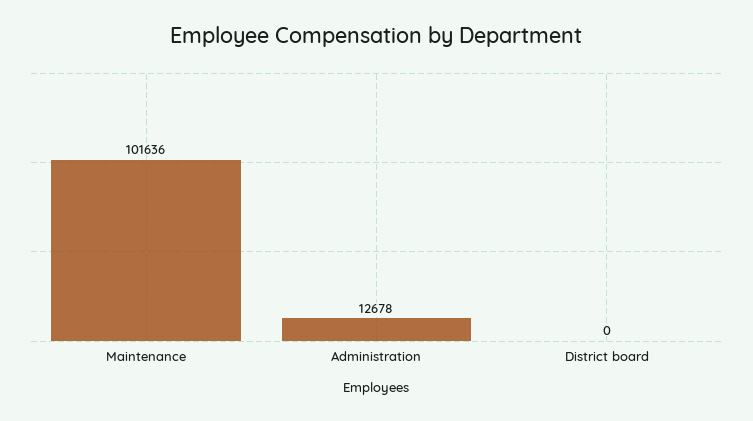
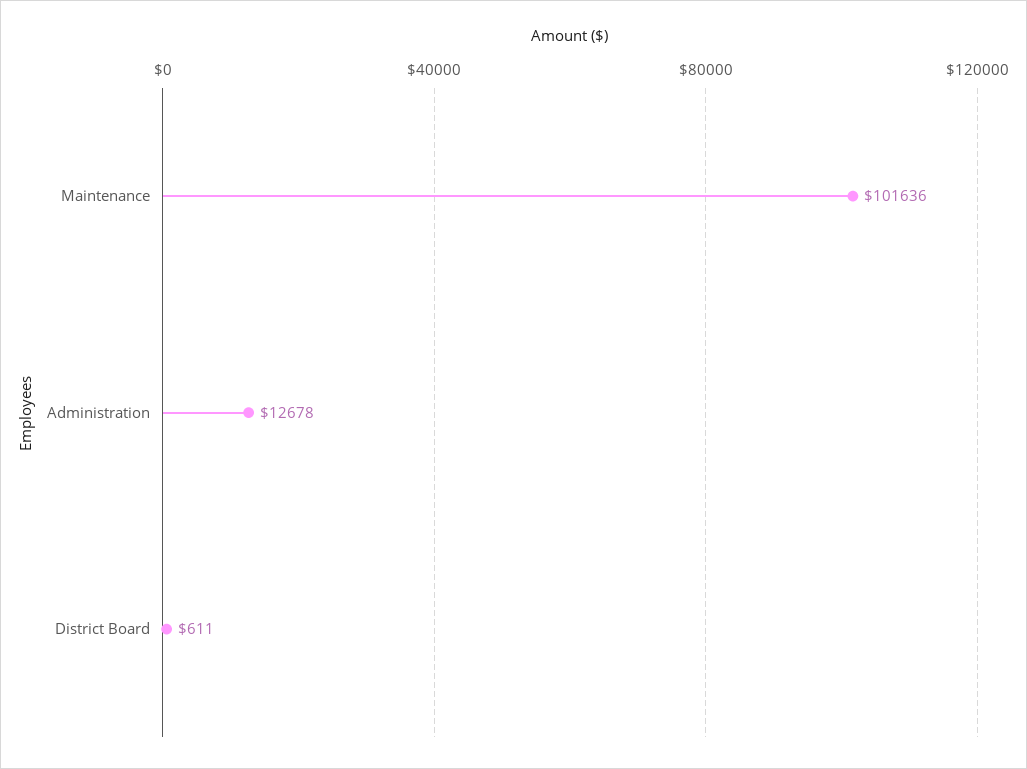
District board: 0 -> 611

